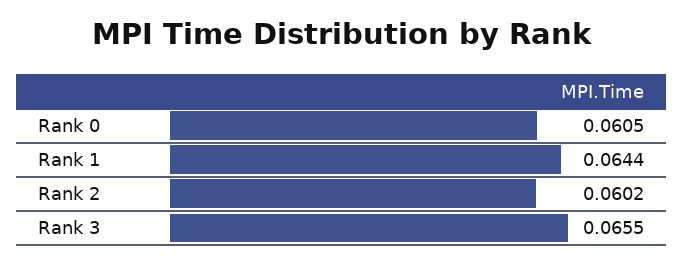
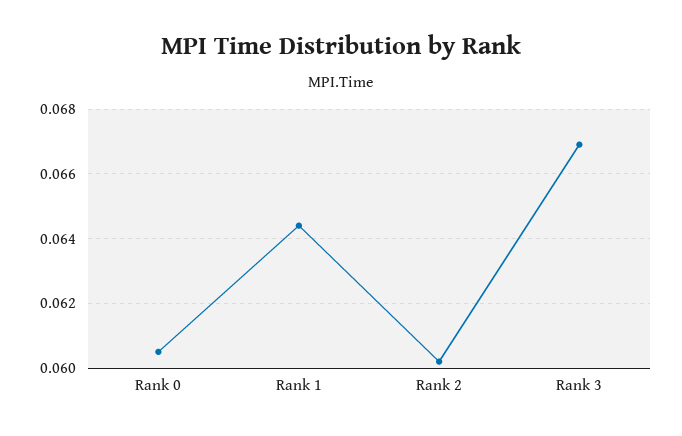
Rank 3: 0.0655 -> 0.067

